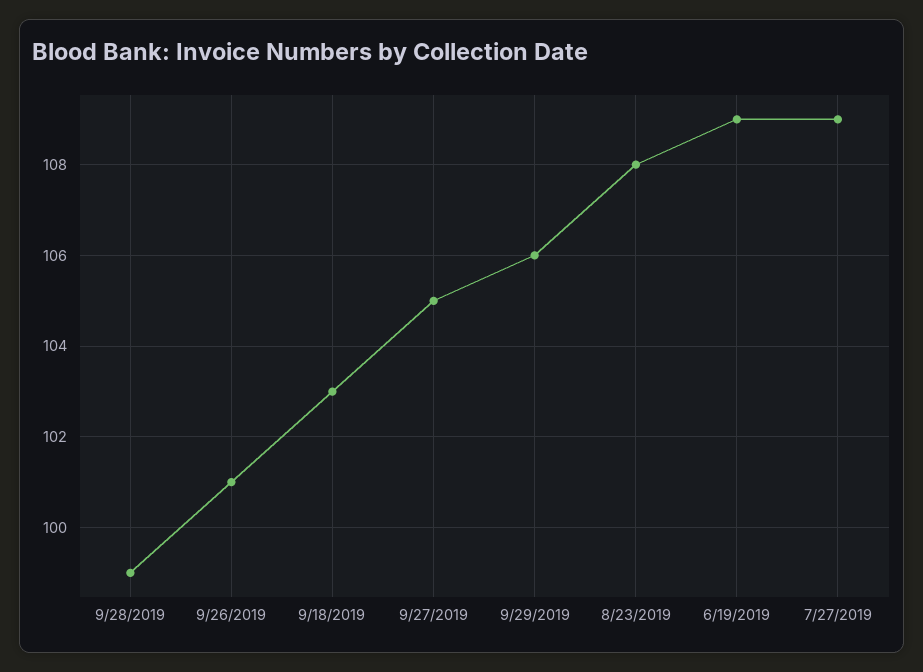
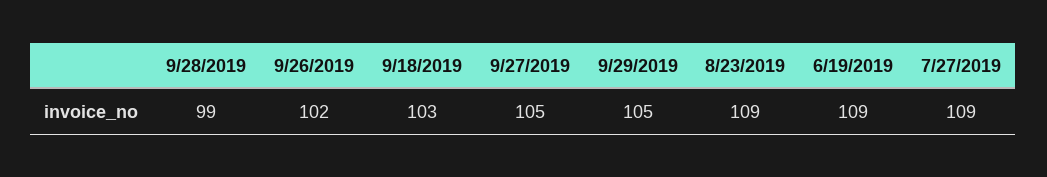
9/26/2019: 101 -> 102
9/29/2019: 106 -> 105
8/23/2019: 108 -> 109

